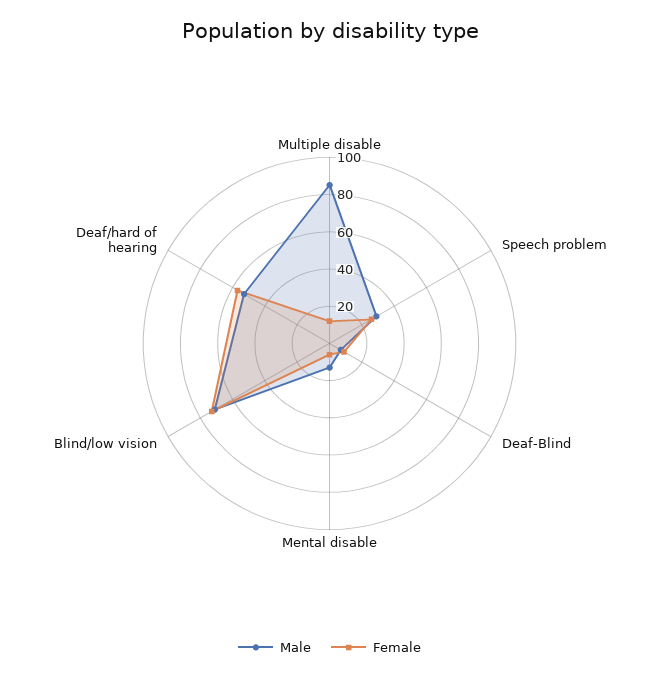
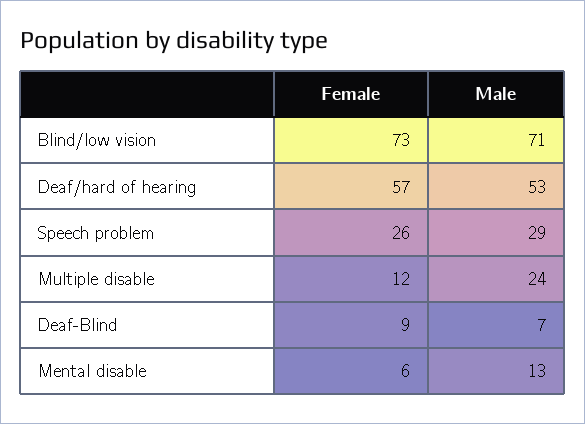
Male, Multiple disable: 85 -> 24

